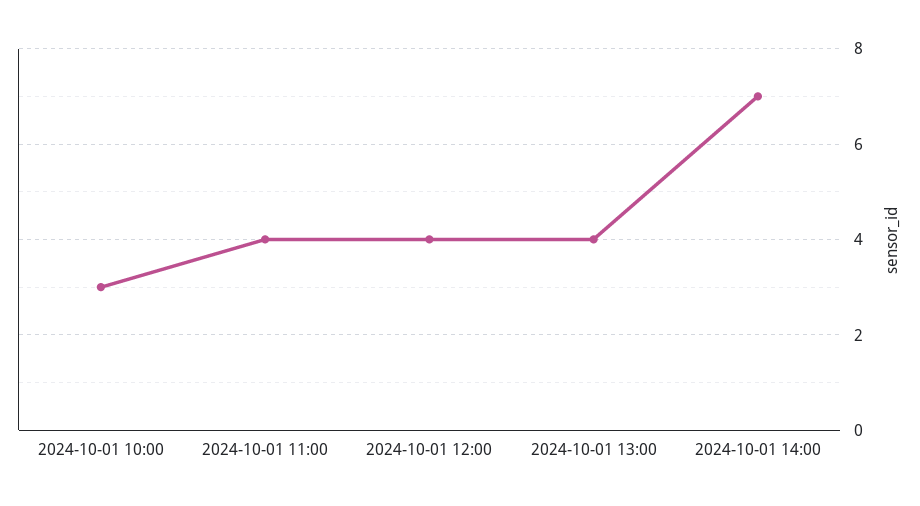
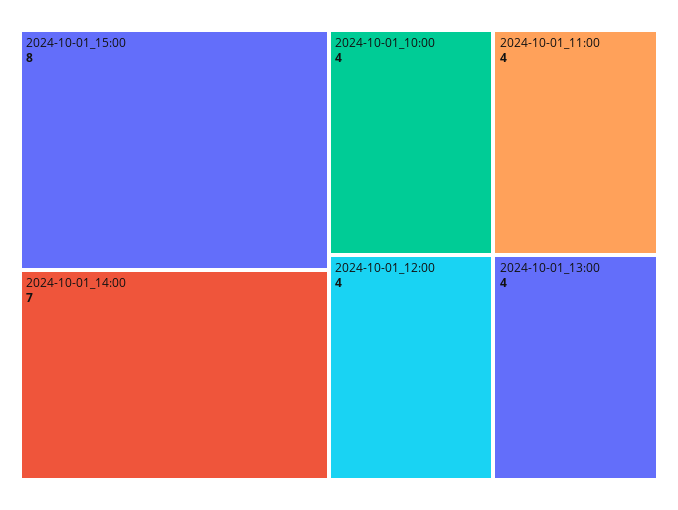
2024-10-01 10:00: 3 -> 4
2024-10-01_15:00: none -> 8

